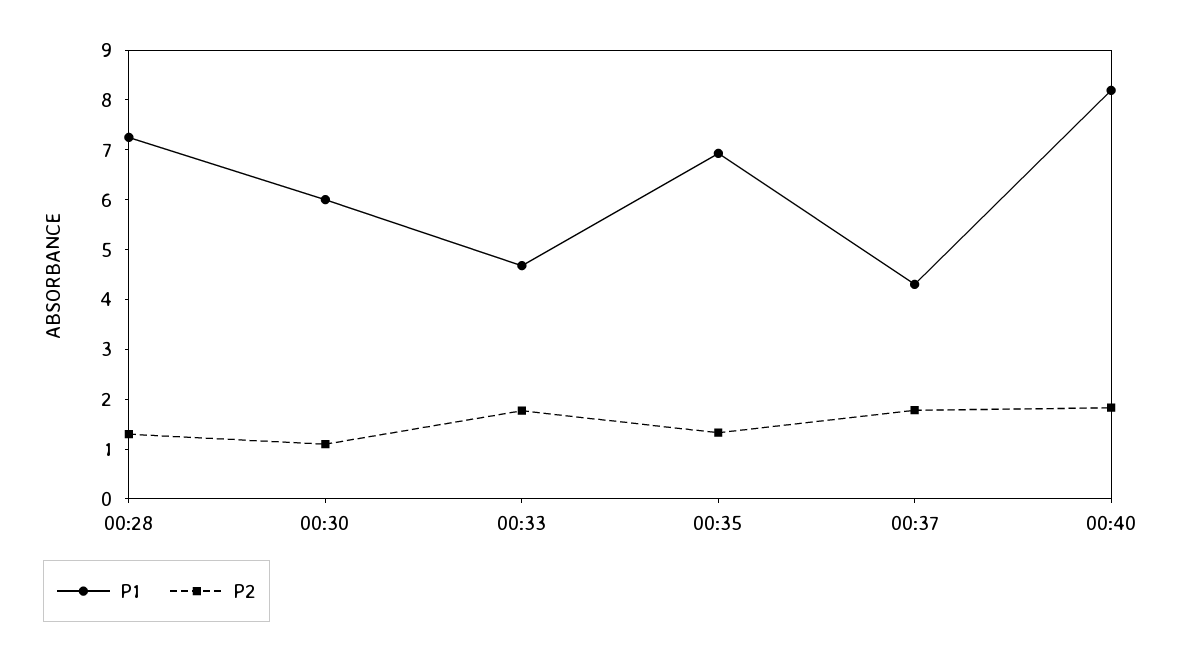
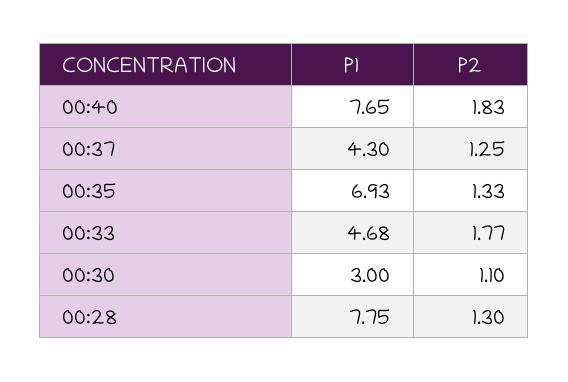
P1, 00:28: 7.2 -> 7.75
P1, 00:30: 6 -> 3
P2, 00:37: 1.8 -> 1.25
P1, 00:40: 8.2 -> 7.65

